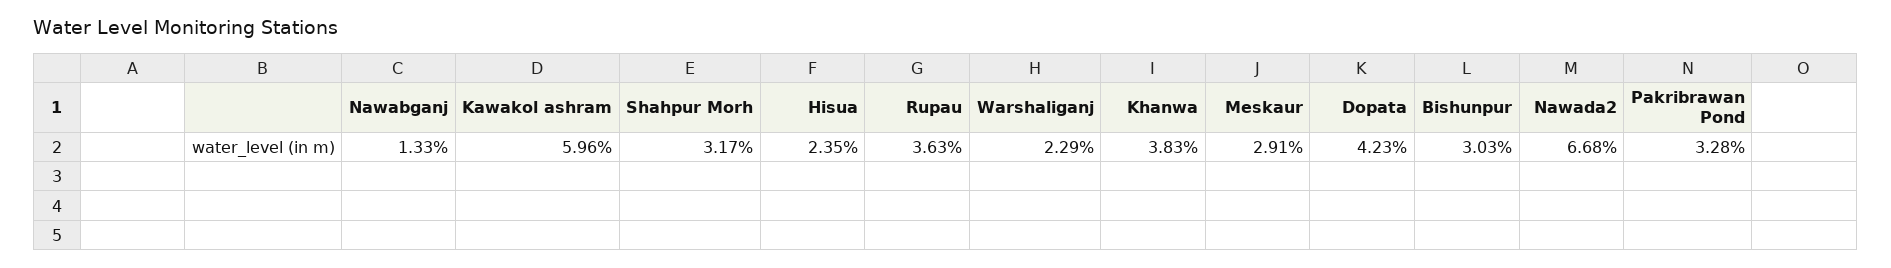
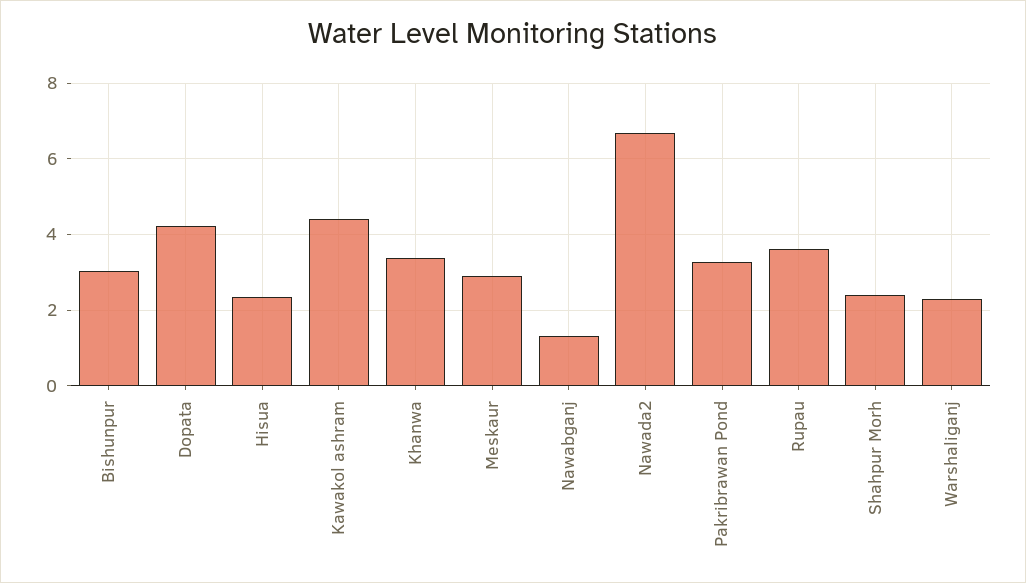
Kawakol ashram: 5.96 -> 4.4
Shahpur Morh: 3.17 -> 2.4
Khanwa: 3.83 -> 3.4

